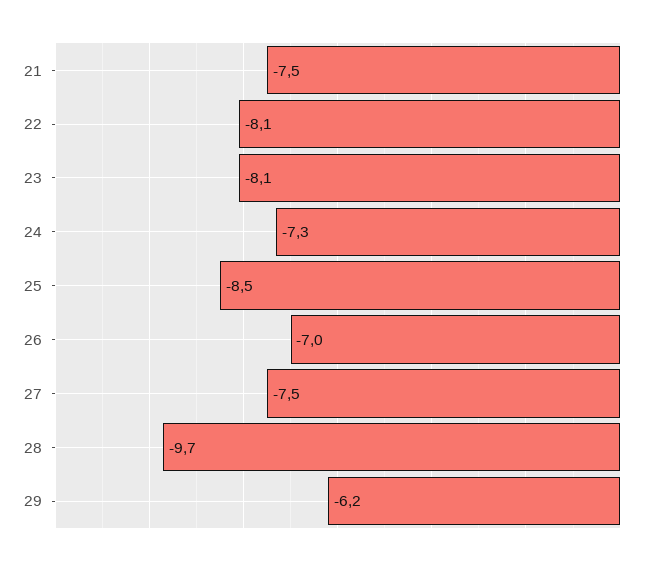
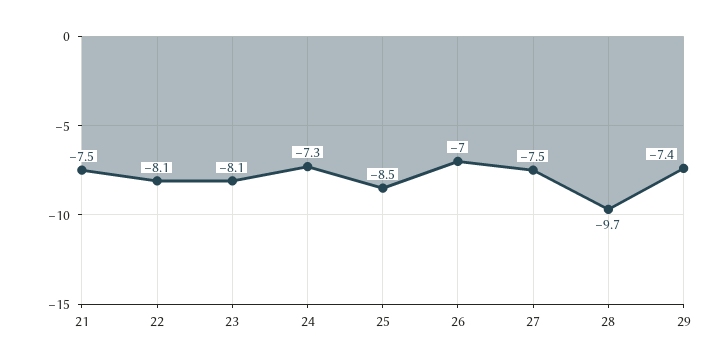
29: -6.2 -> -7.4

